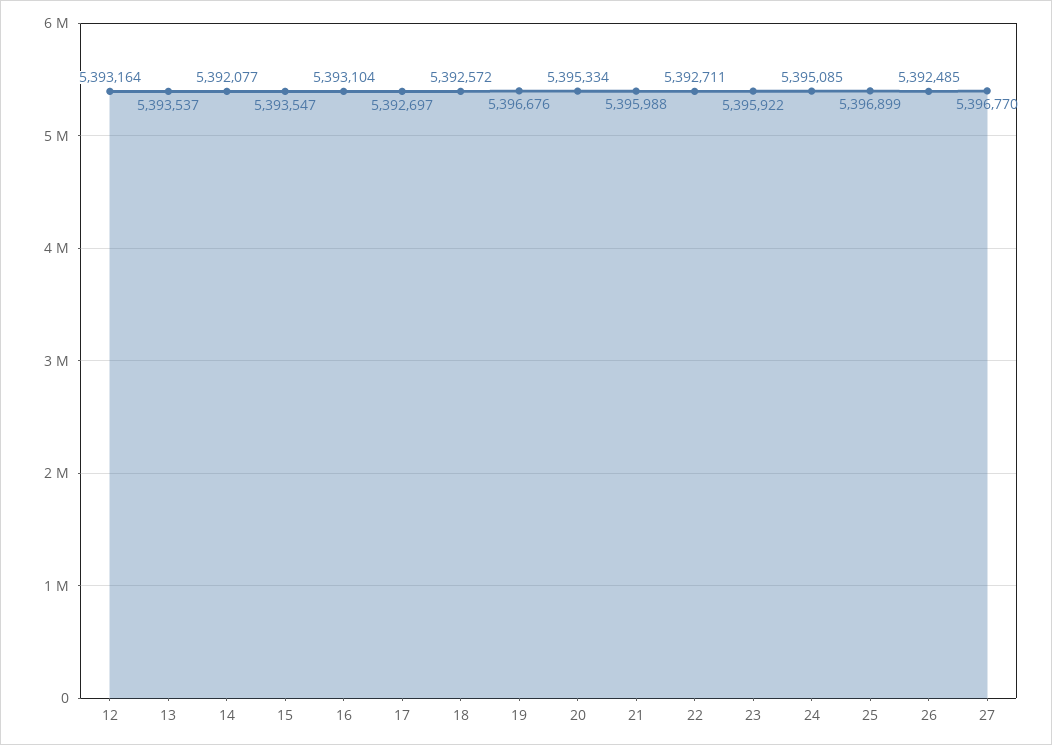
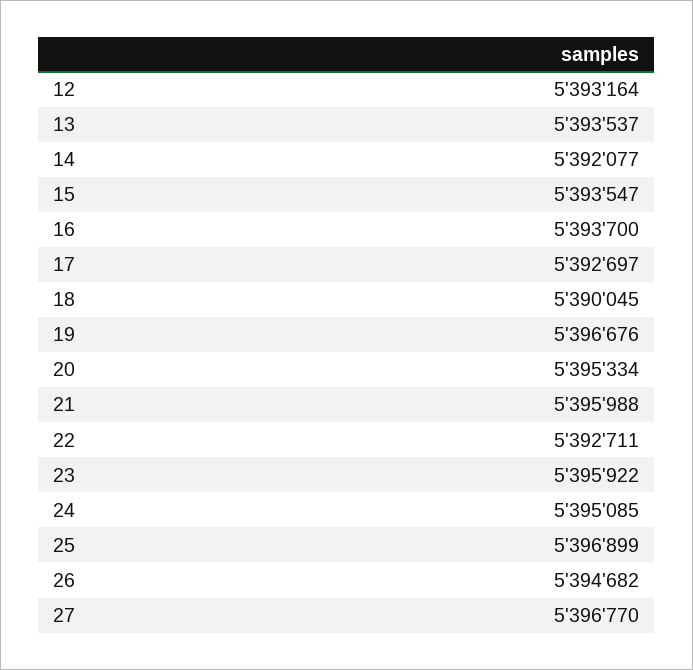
16: 5393104 -> 5393700
18: 5392572 -> 5390045
26: 5392485 -> 5394682

